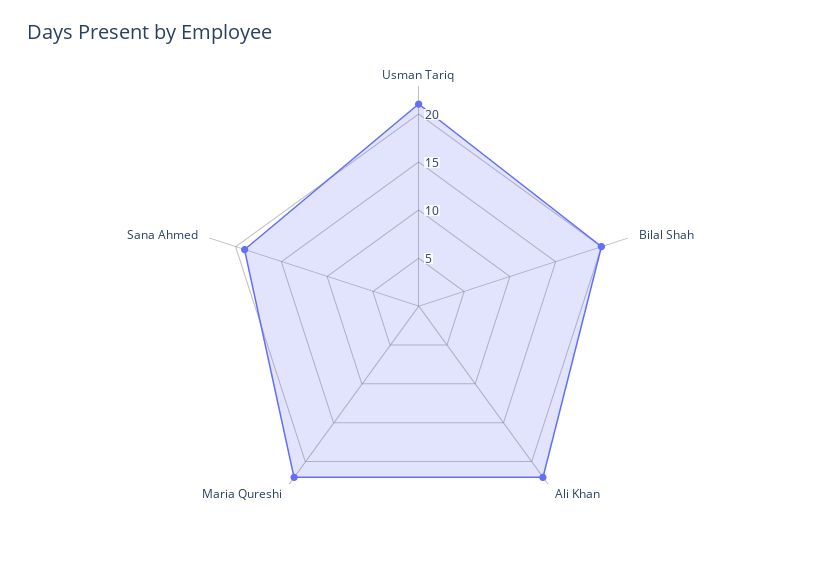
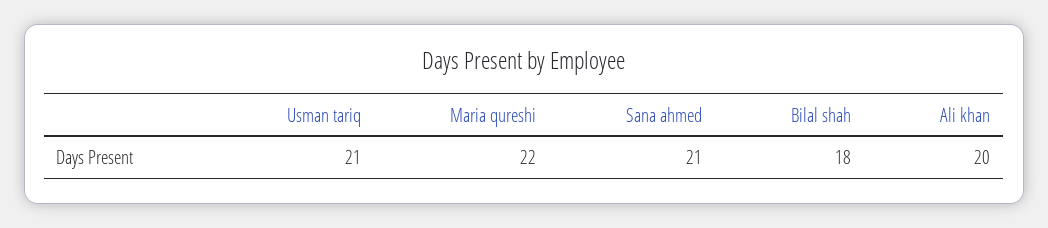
Bilal Shah: 20 -> 18
Ali Khan: 22 -> 20
Sana Ahmed: 19 -> 21

